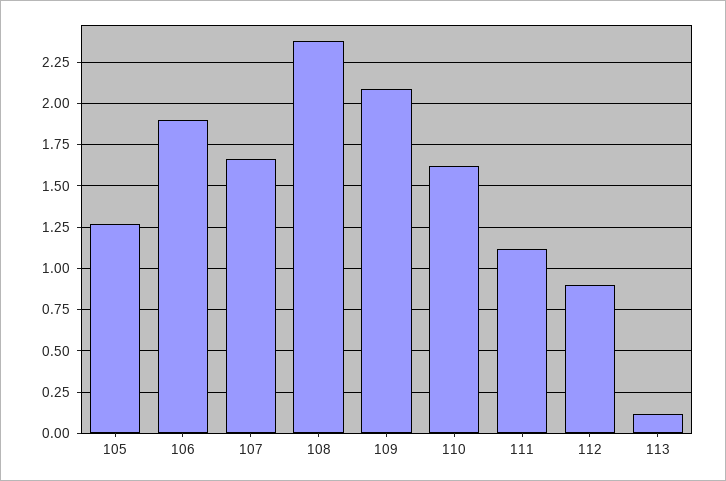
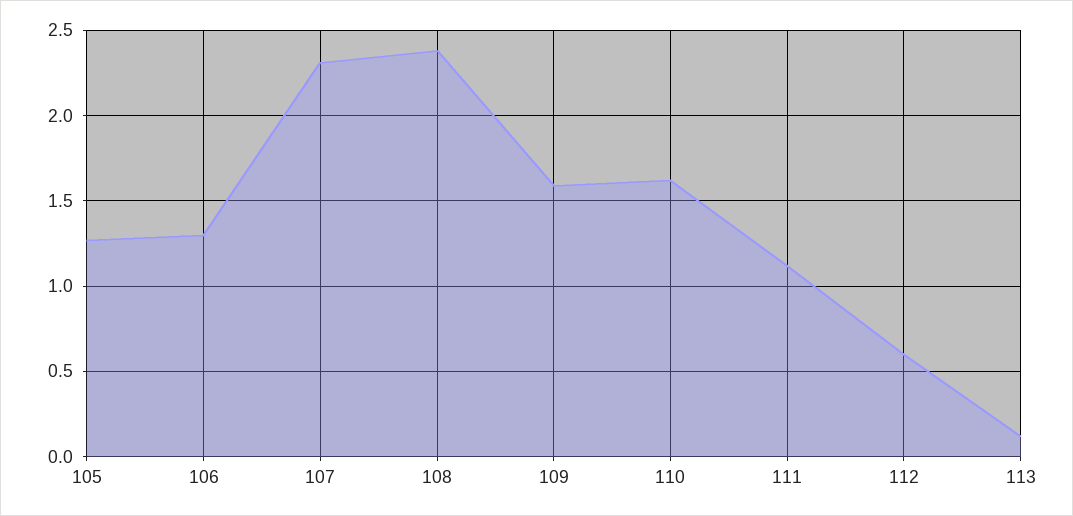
106: 1.9 -> 1.3
107: 1.65 -> 2.3
109: 2.1 -> 1.6
112: 0.9 -> 0.6

